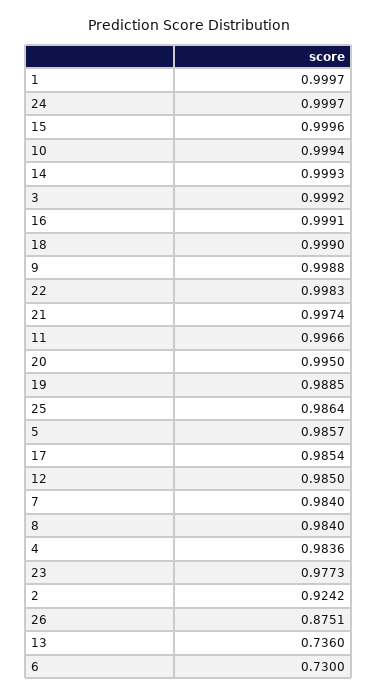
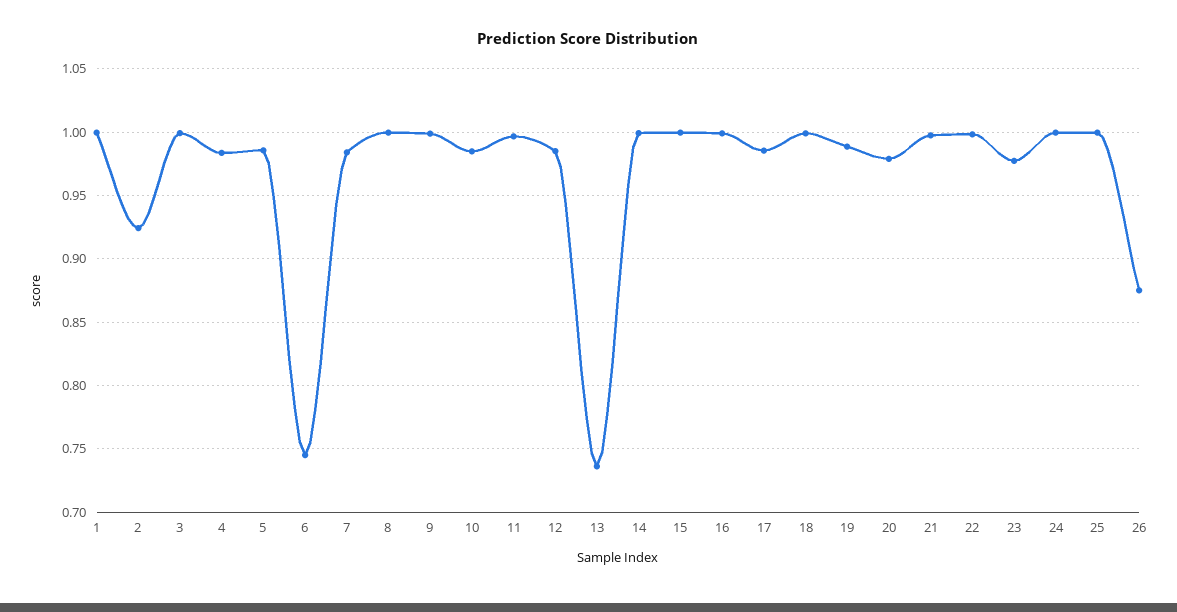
10: 0.9994 -> 0.985
20: 0.995 -> 0.98
25: 0.9864 -> 1
8: 0.984 -> 1
6: 0.73 -> 0.745

